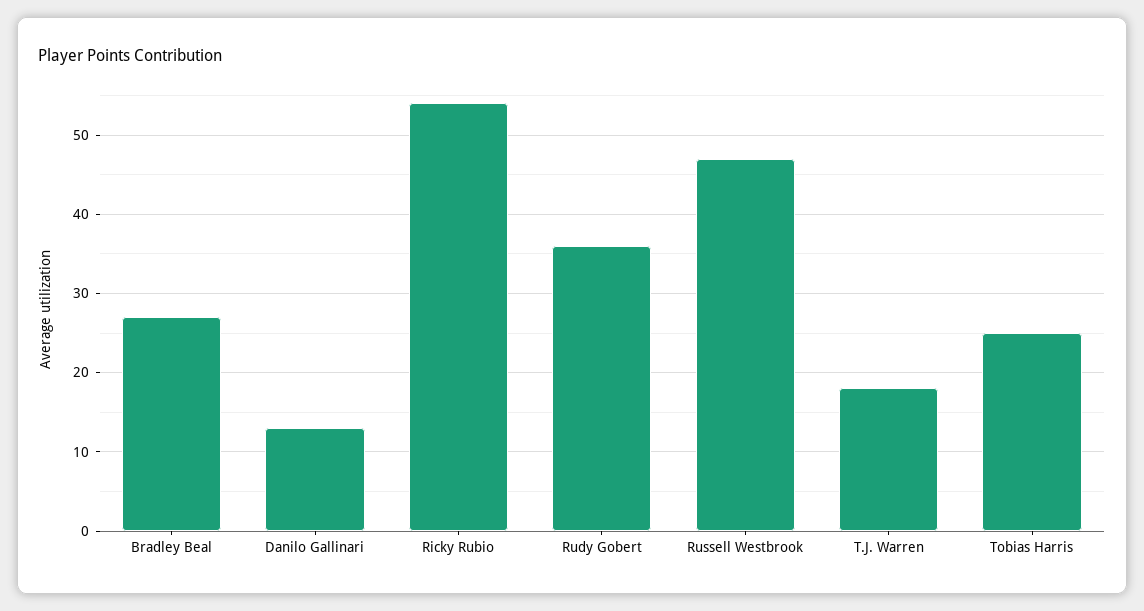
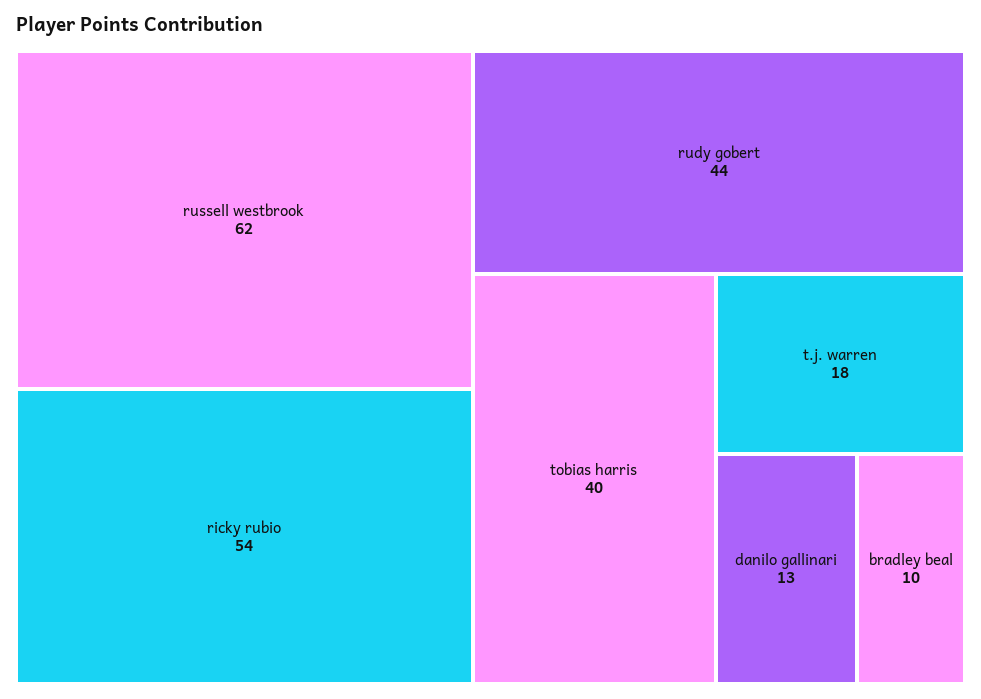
Bradley Beal: 27 -> 10
Rudy Gobert: 36 -> 44
Russell Westbrook: 47 -> 62
Tobias Harris: 25 -> 40

